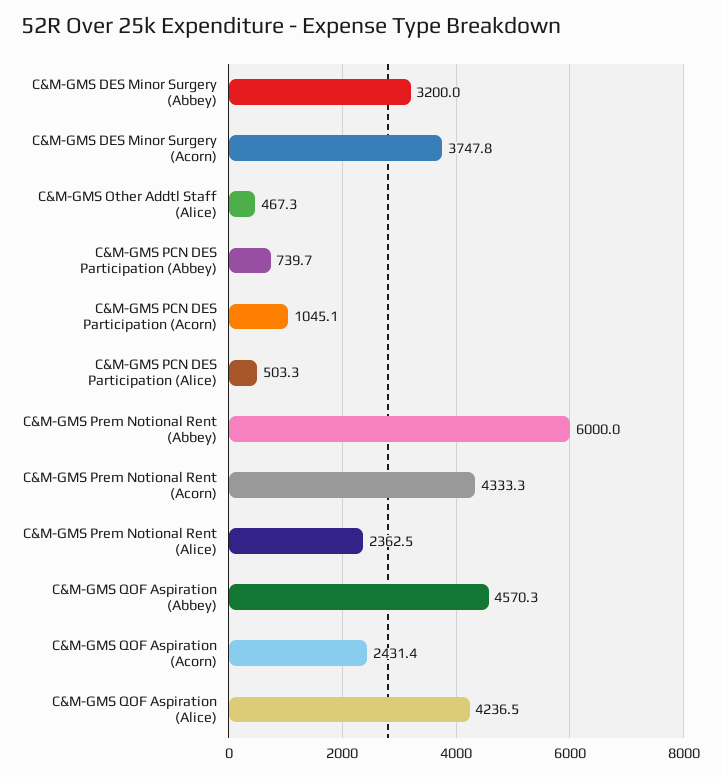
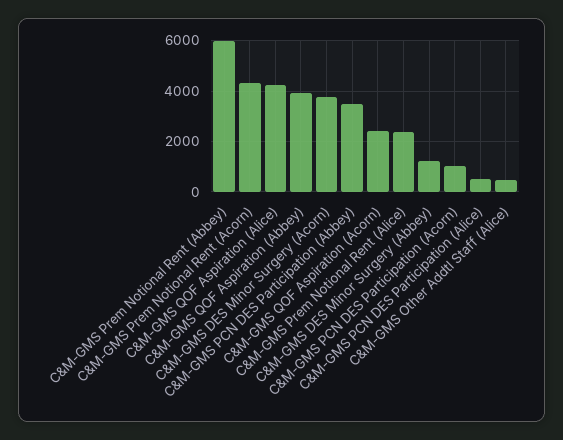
C&M-GMS DES Minor Surgery (Abbey): 3200 -> 1250
C&M-GMS PCN DES Participation (Abbey): 739.7 -> 3500
C&M-GMS QOF Aspiration (Abbey): 4570.3 -> 4000

